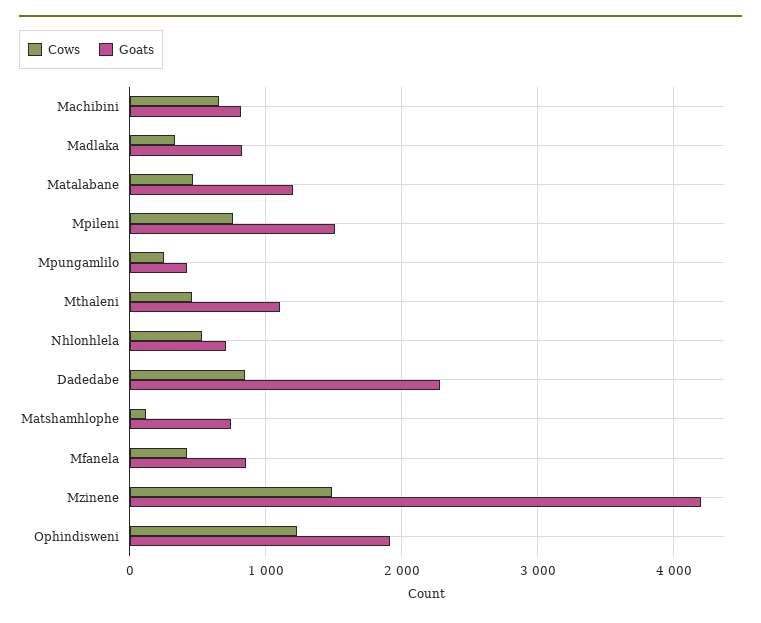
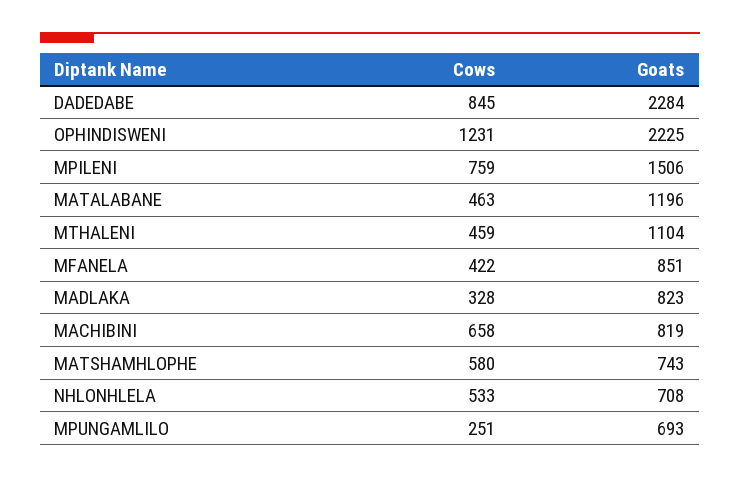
Goats, Mpungamlilo: 400 -> 693
Cows, Matshamhlophe: 100 -> 580
Cows, Mzinene: 1500 -> none
Goats, Mzinene: 4200 -> none
Goats, Ophindisweni: 1900 -> 2225

